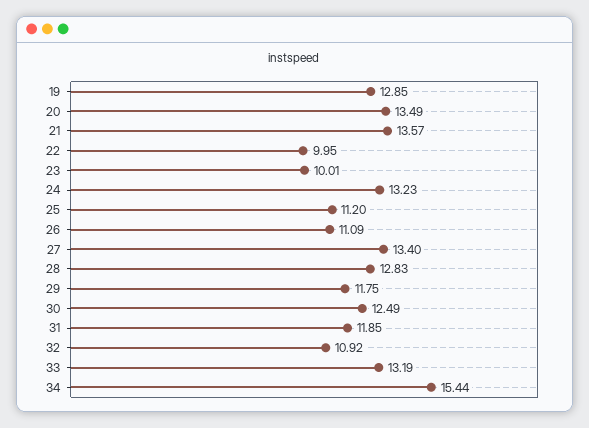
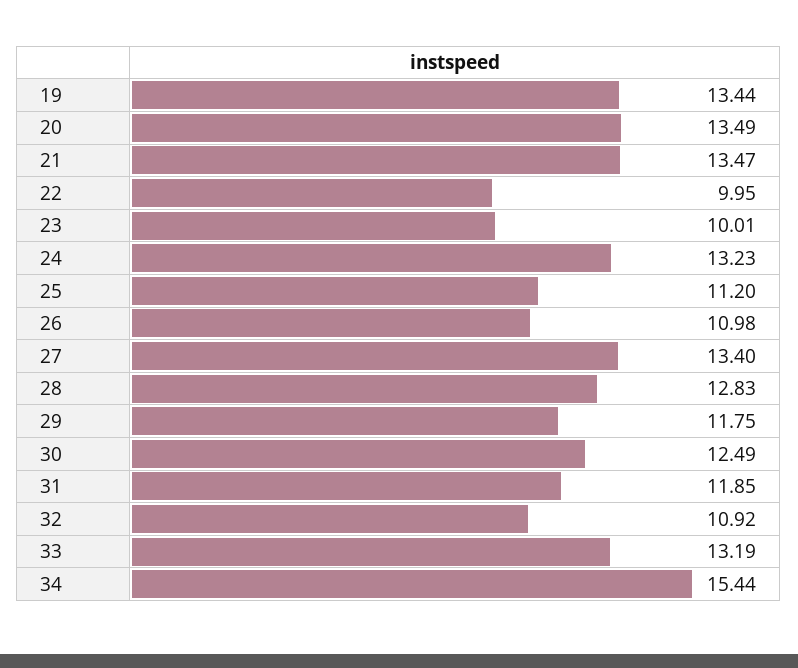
19: 12.85 -> 13.44
21: 13.57 -> 13.47
26: 11.09 -> 10.98

